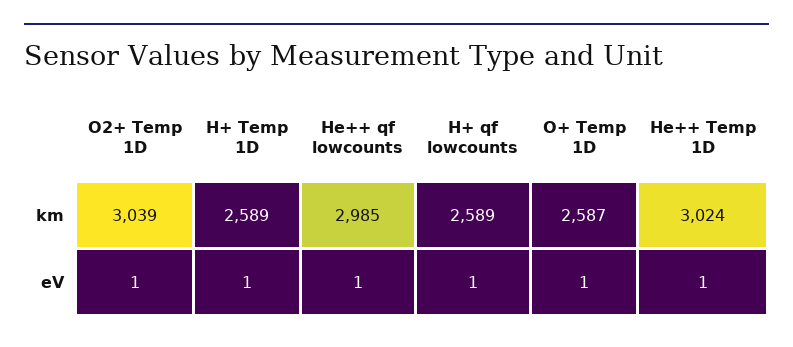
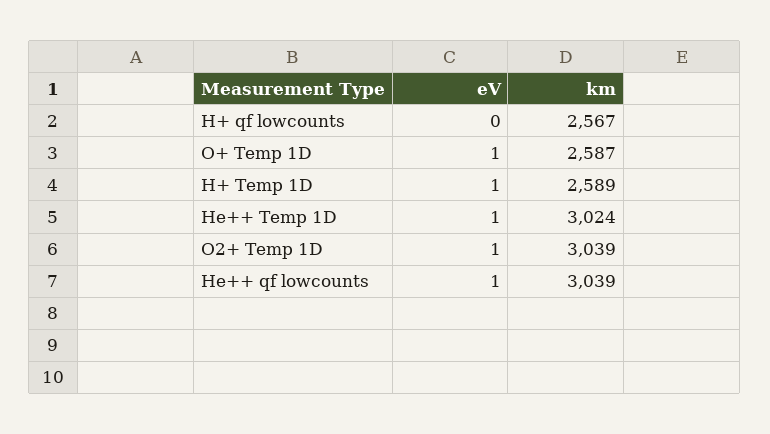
He++ qf lowcounts, km: 2985 -> 3039
H+ qf lowcounts, km: 2589 -> 2567
H+ qf lowcounts, eV: 1 -> 0

